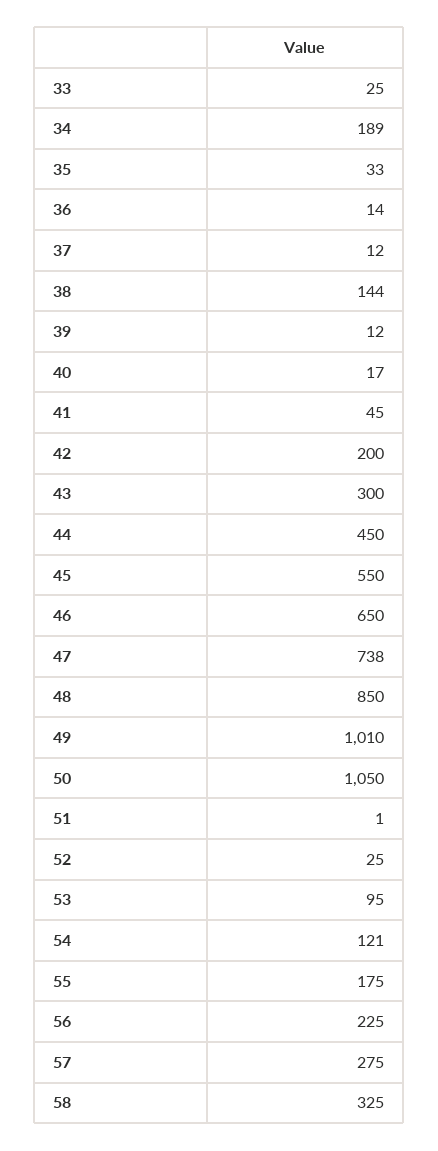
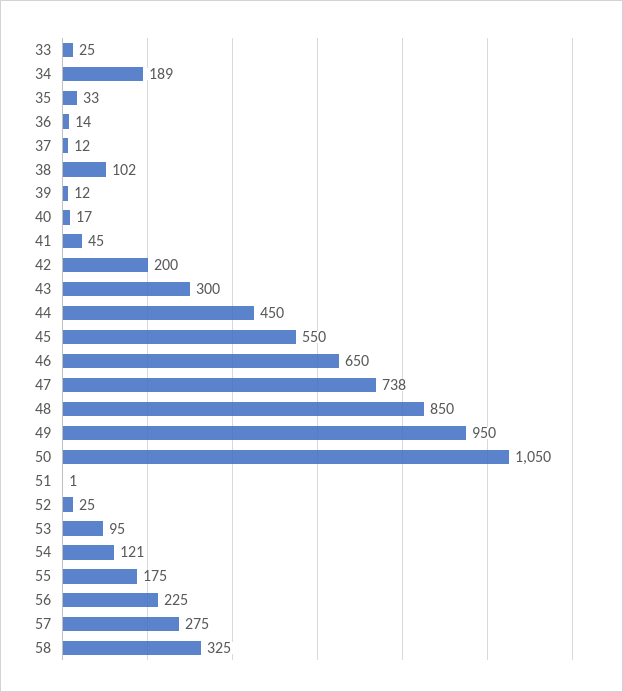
38: 144 -> 102
49: 1010 -> 950

